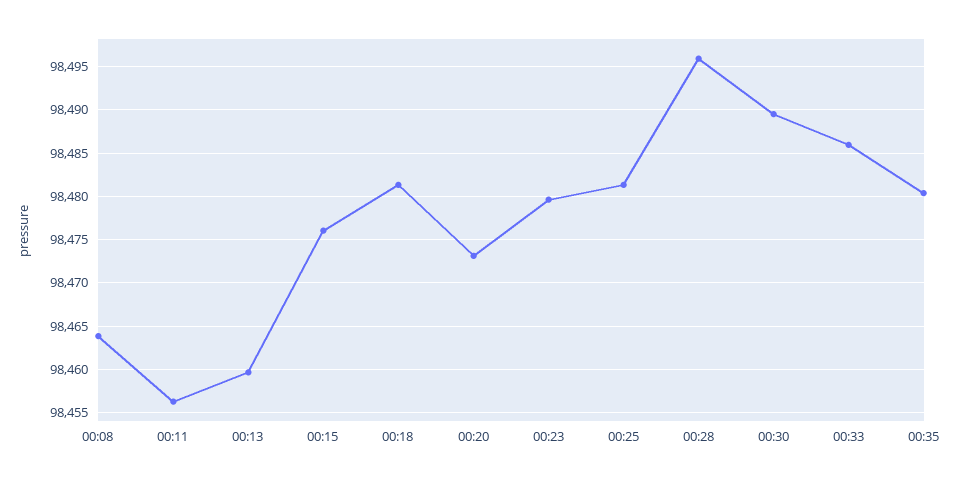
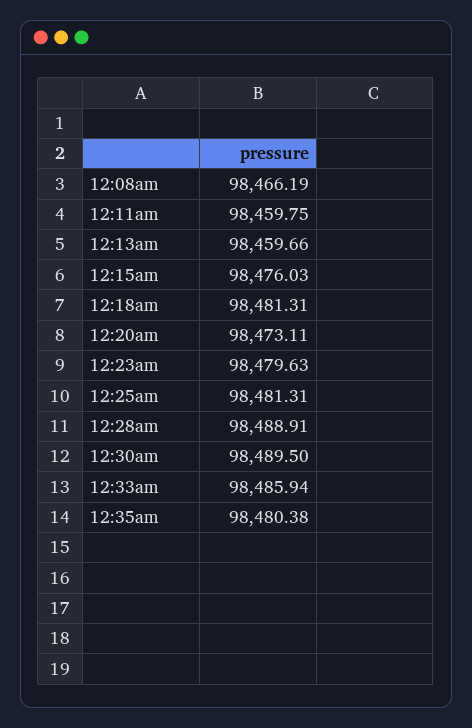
00:08: 98464 -> 98466.19
00:11: 98456 -> 98459.75
00:28: 98496 -> 98488.91

